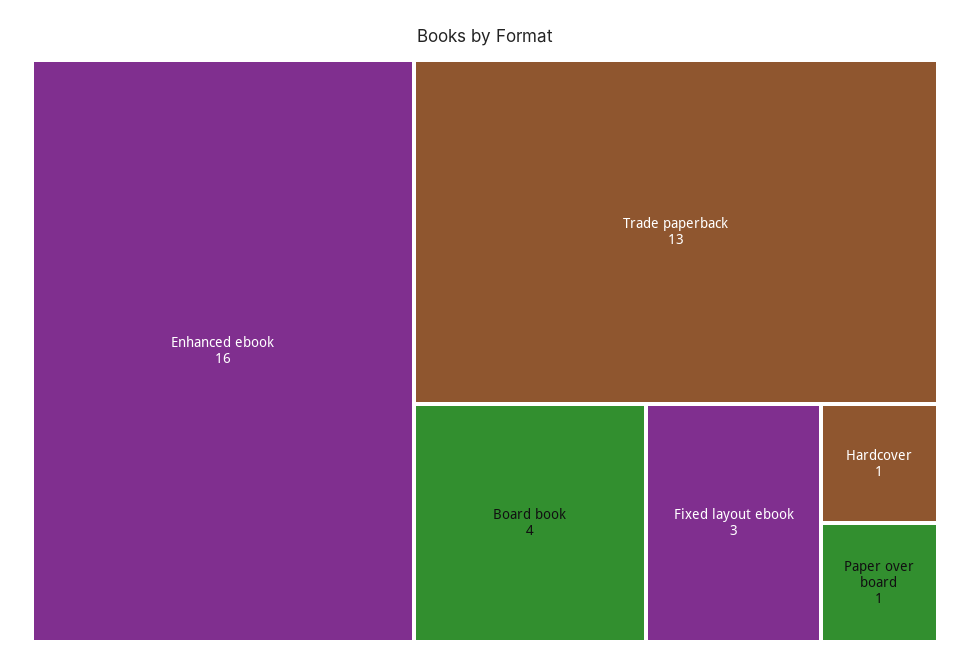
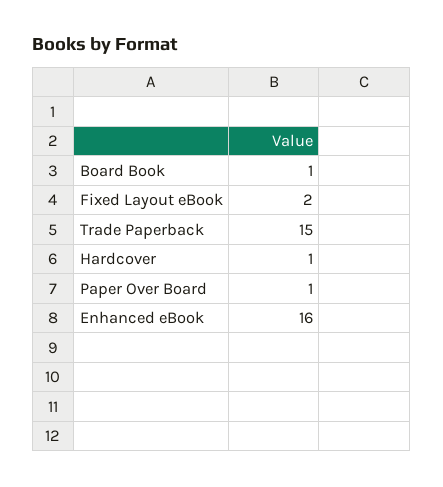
Trade paperback: 13 -> 15
Board book: 4 -> 1
Fixed layout ebook: 3 -> 2

